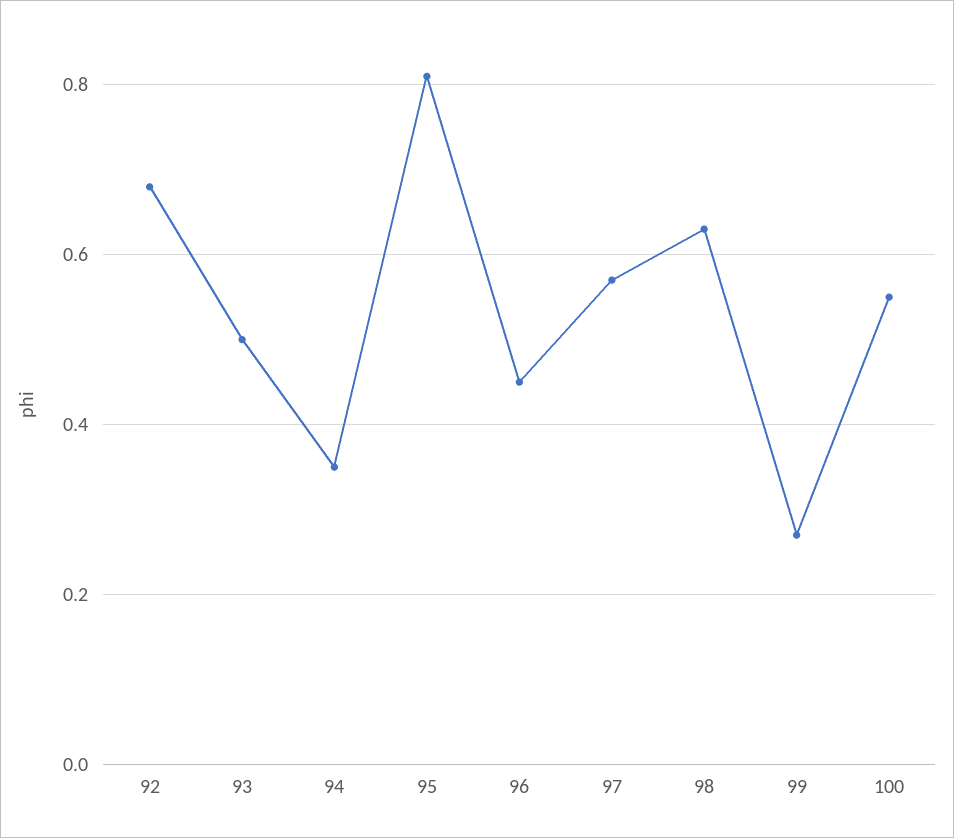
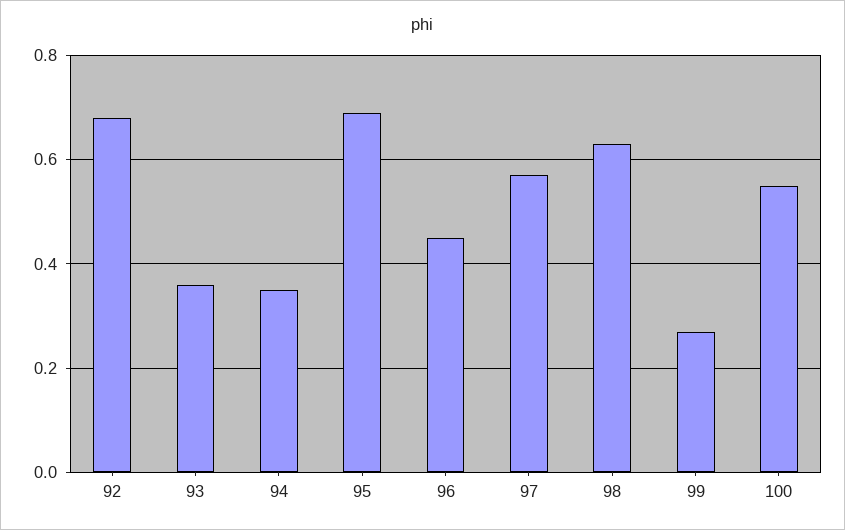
93: 0.5 -> 0.35
95: 0.8 -> 0.7

